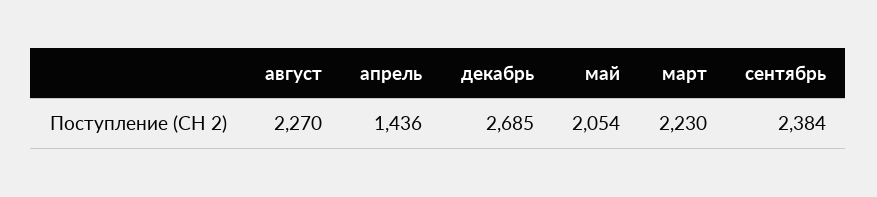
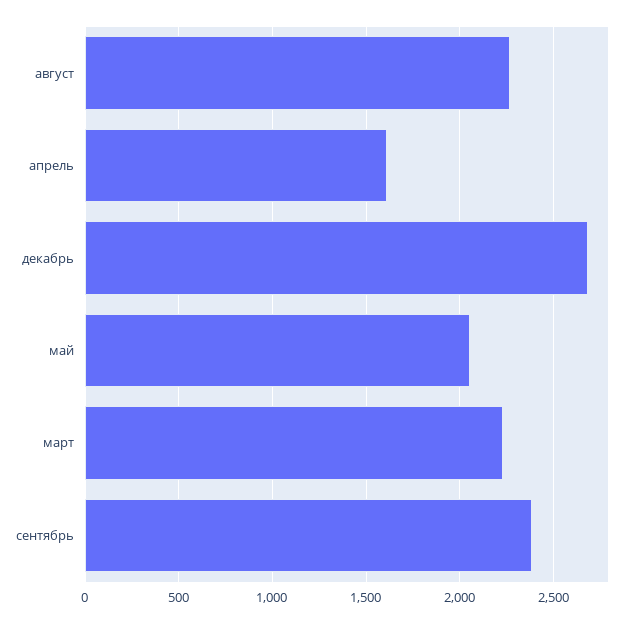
апрель: 1436 -> 1600

